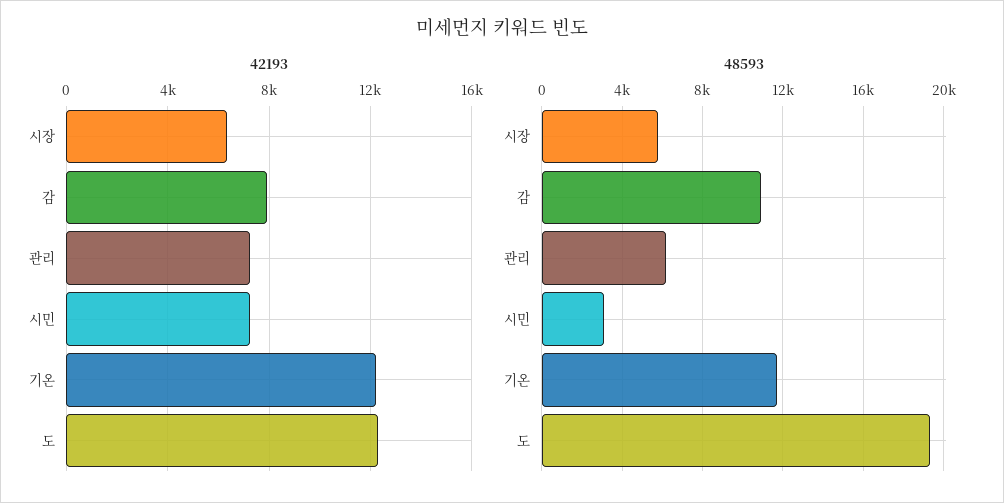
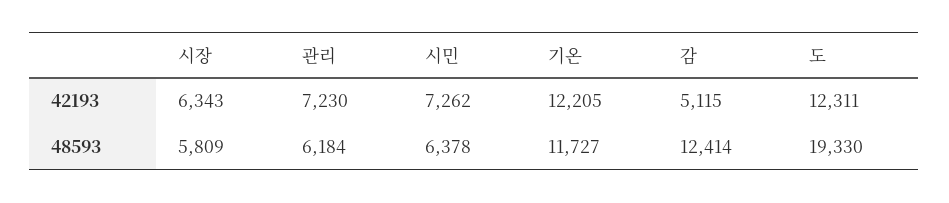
42193, 감: 8000 -> 5115
48593, 감: 11000 -> 12414
48593, 시민: 3000 -> 6378

